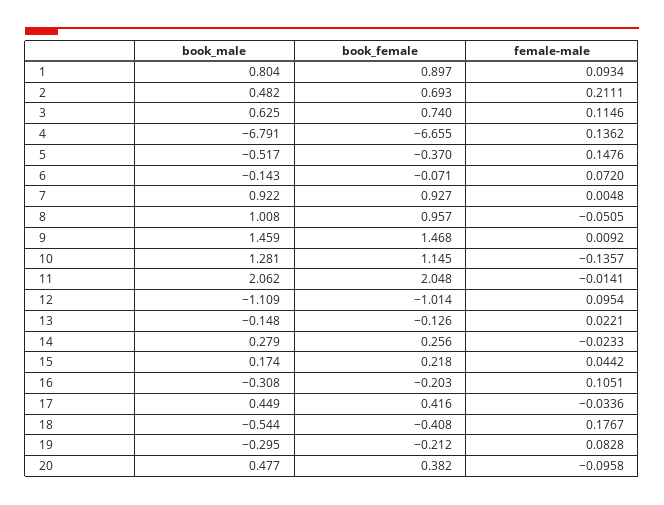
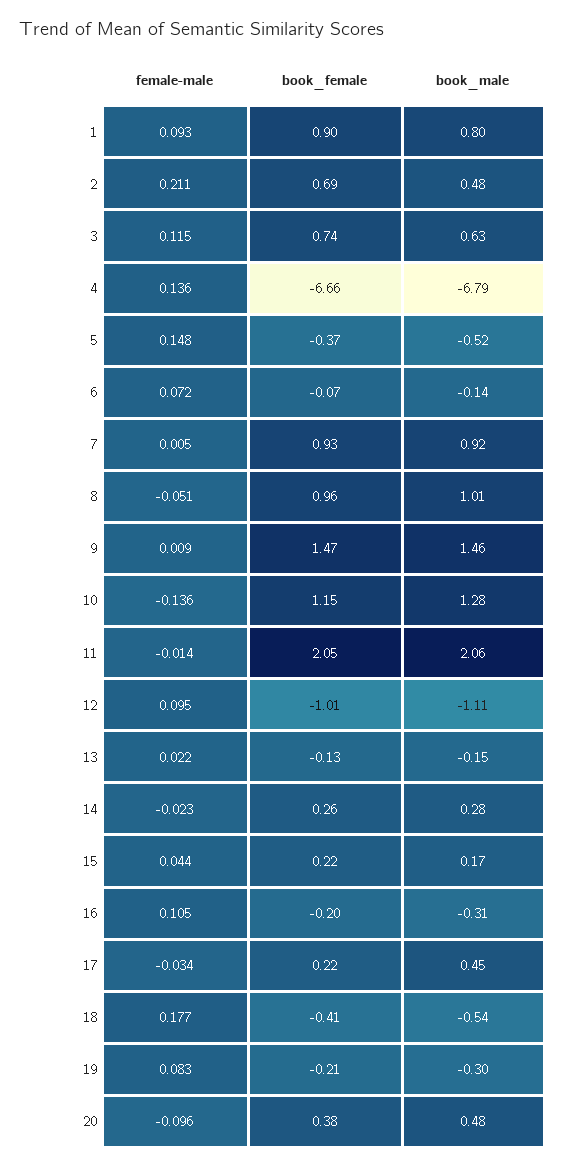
book_female, 17: 0.416 -> 0.22

